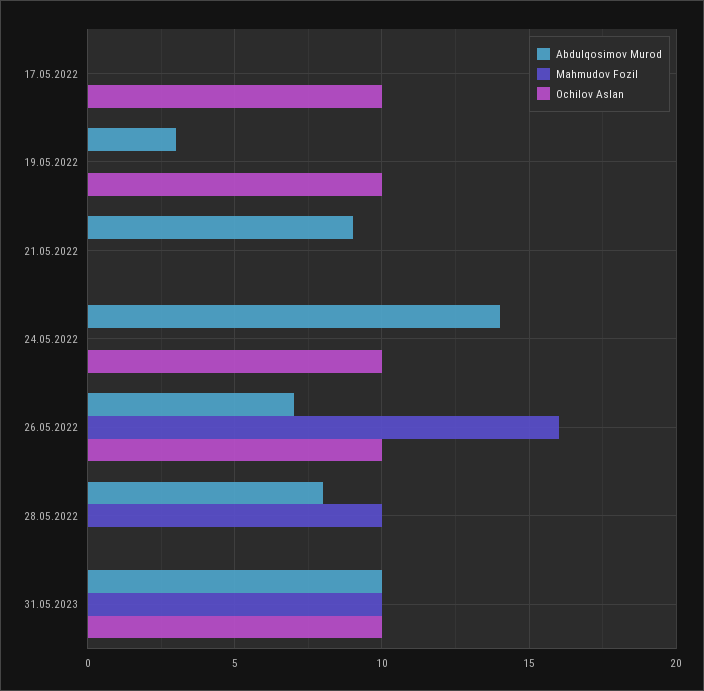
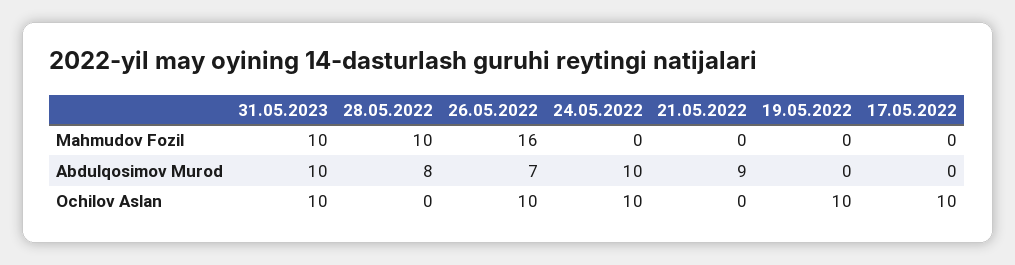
Abdulqosimov Murod, 19.05.2022: 3 -> 0
Abdulqosimov Murod, 24.05.2022: 14 -> 10

